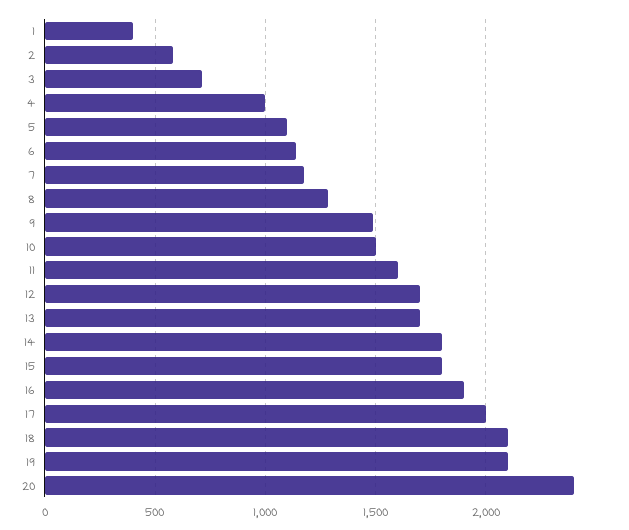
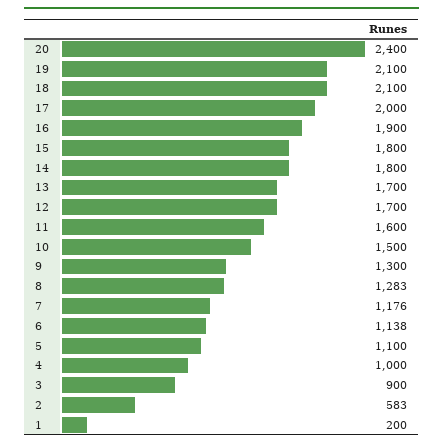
1: 400 -> 200
3: 700 -> 900
9: 1500 -> 1300

